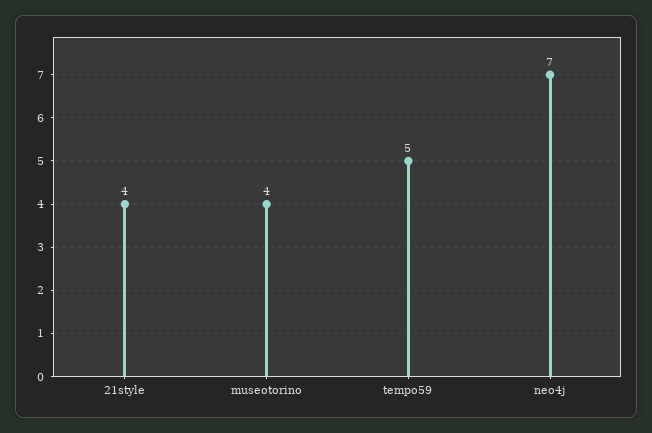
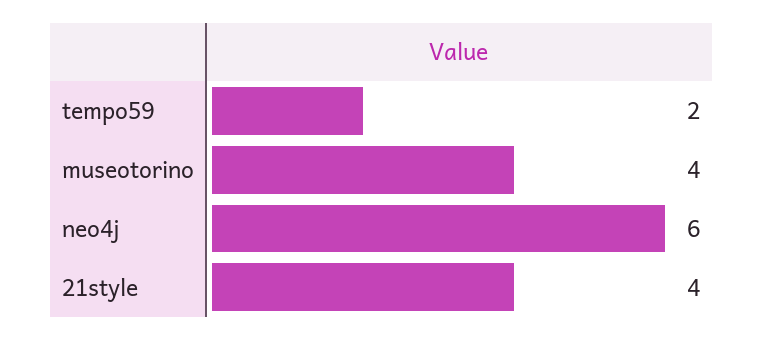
tempo59: 5 -> 2
neo4j: 7 -> 6

